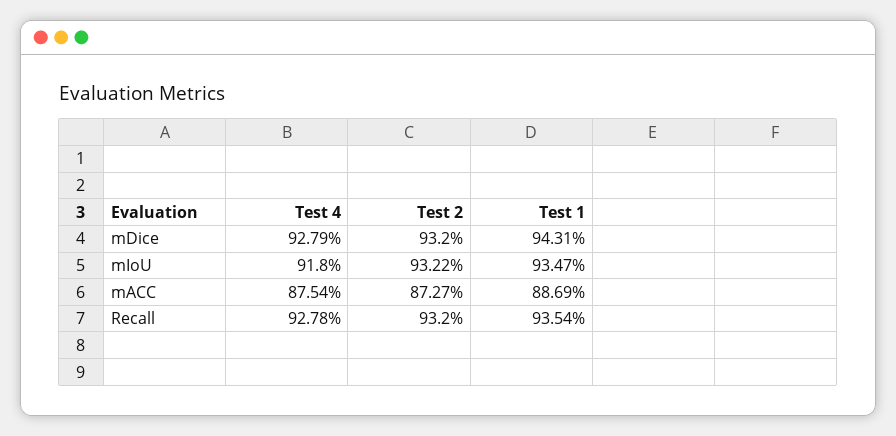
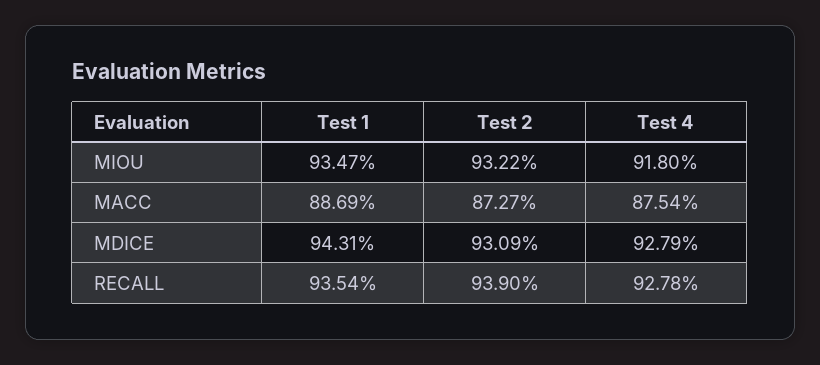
Test 2, mDice: 93.2 -> 93.09
Test 2, Recall: 93.2 -> 93.9

